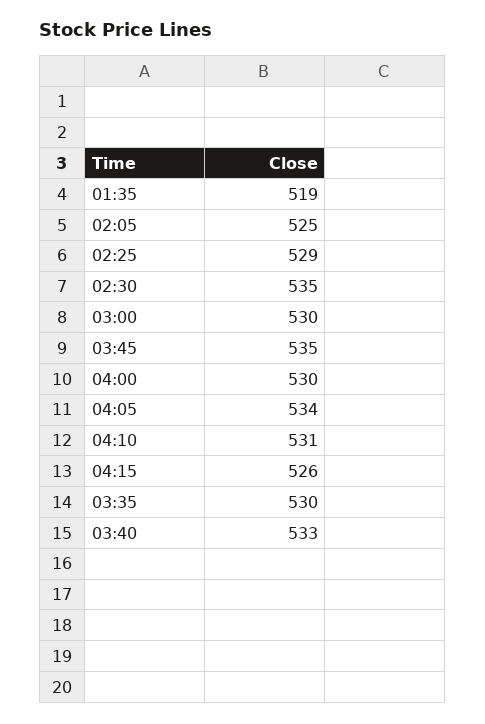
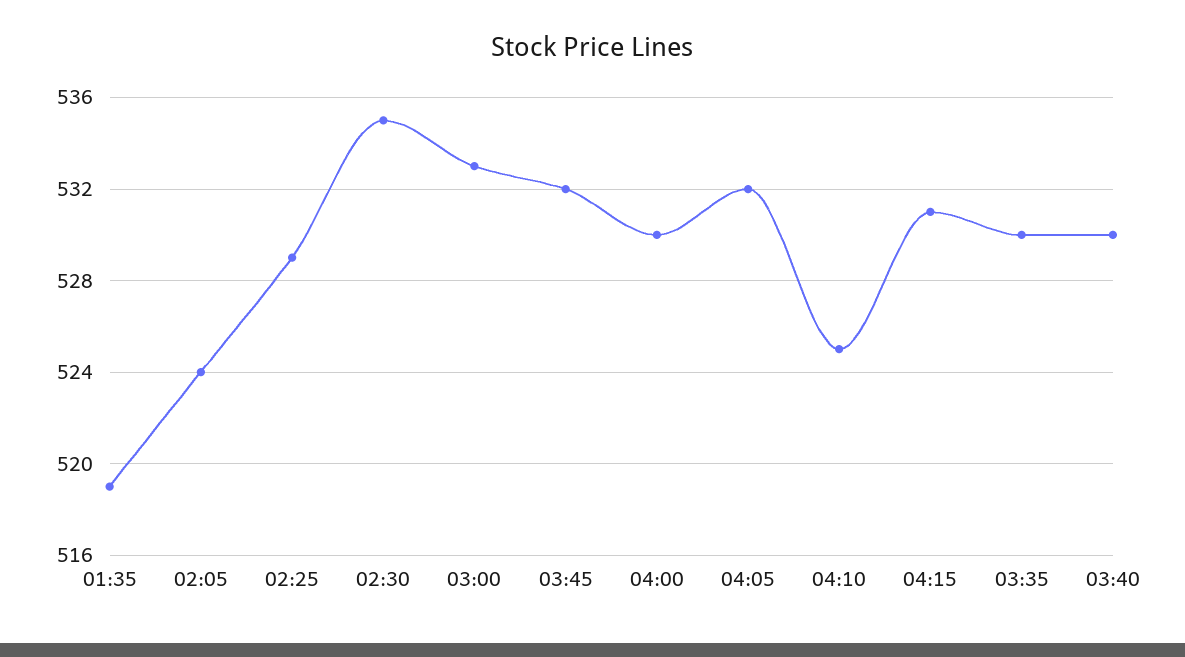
02:05: 525 -> 524
03:00: 530 -> 533
03:45: 535 -> 532
04:05: 534 -> 532
04:10: 531 -> 525
04:15: 526 -> 531
03:40: 533 -> 530

